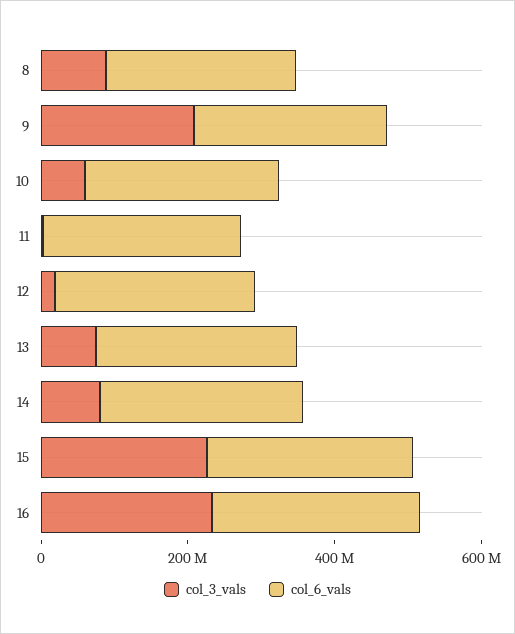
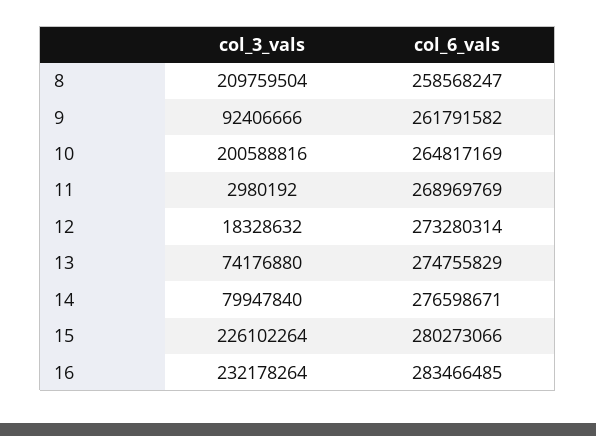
col_3_vals, 8: 100000000 -> 209759504
col_3_vals, 9: 200000000 -> 92406666
col_3_vals, 10: 50000000 -> 200588816

